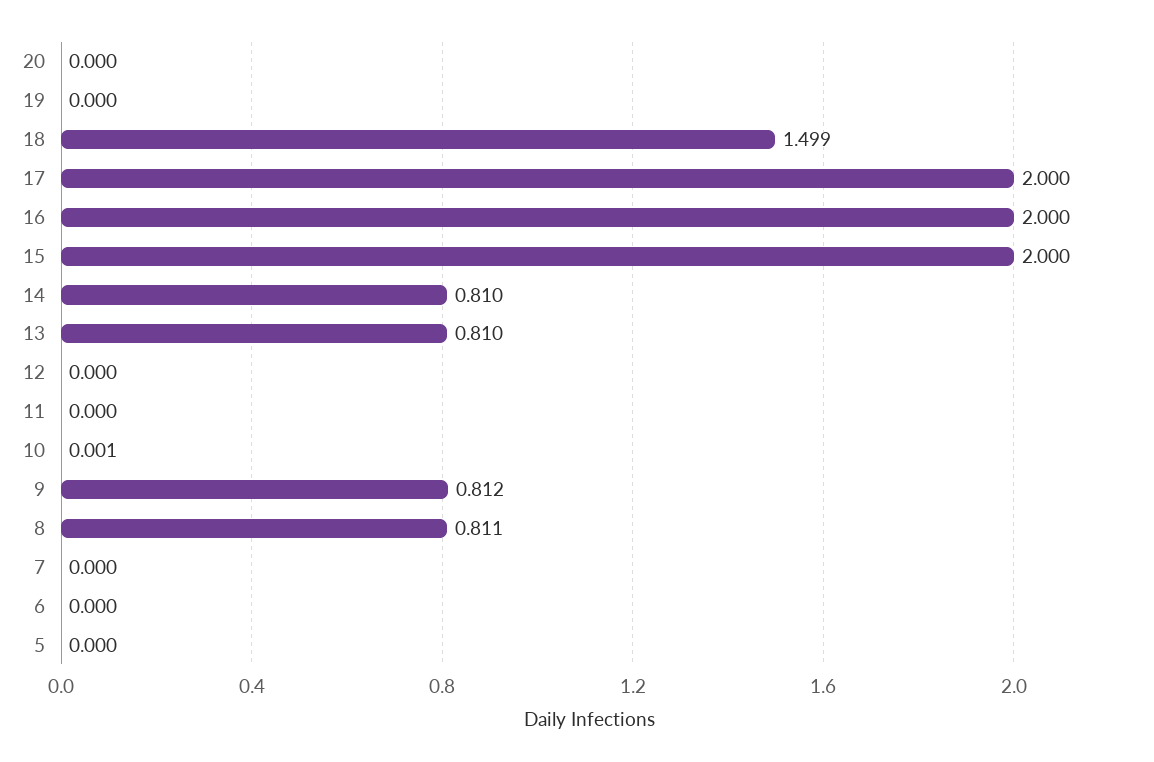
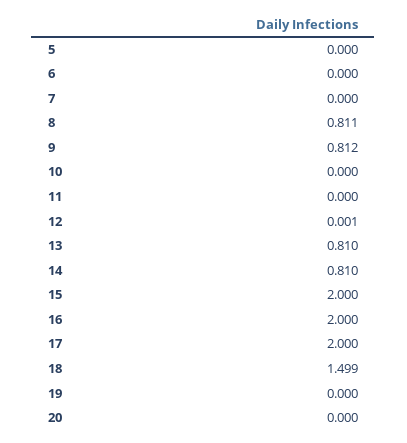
12: 0 -> 0.001
10: 0.001 -> 0

